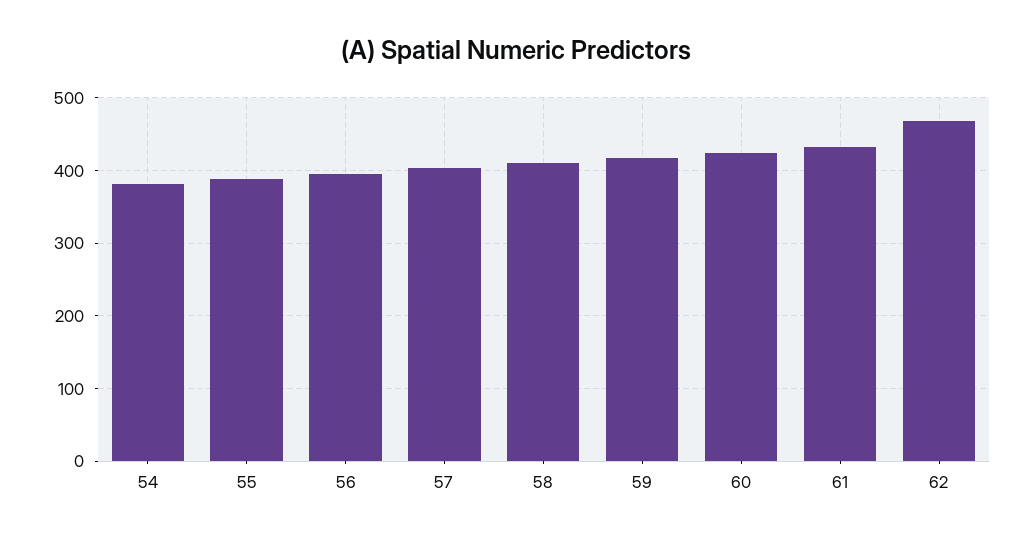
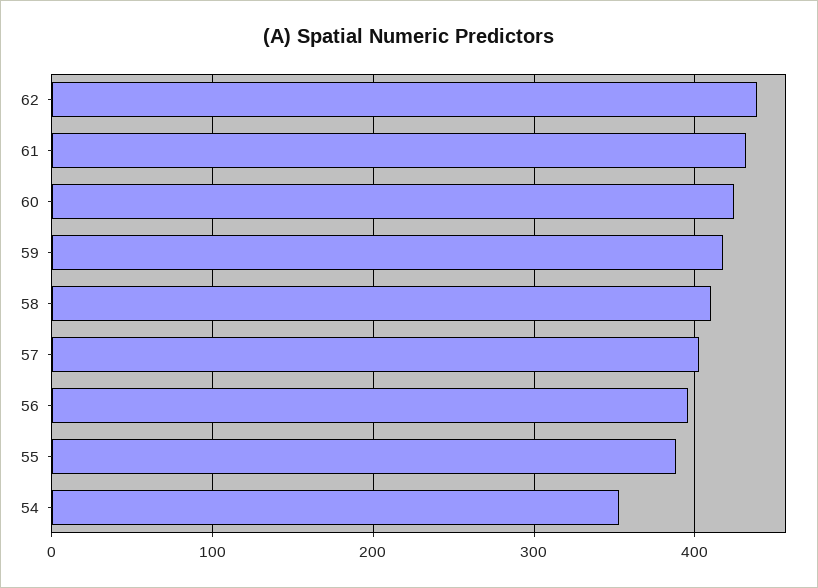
54: 380 -> 350
62: 470 -> 440

